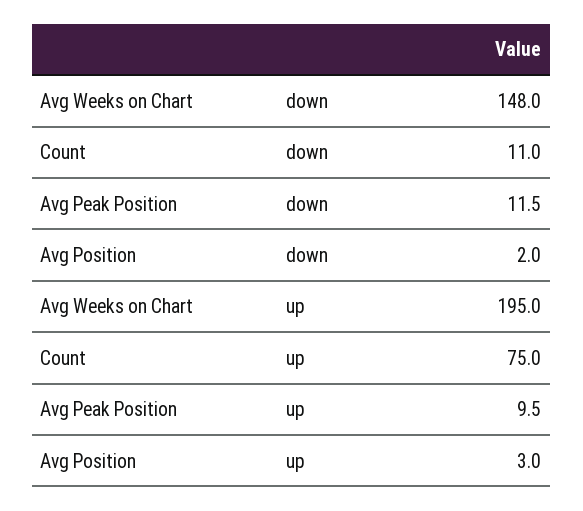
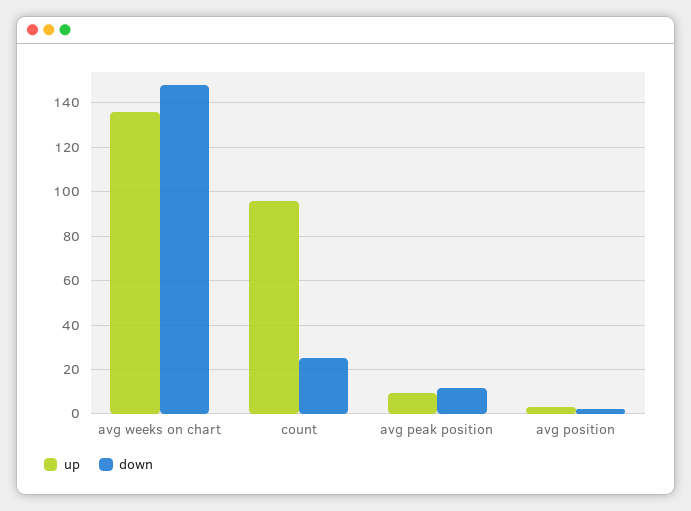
down, Count: 11 -> 25
up, Avg Weeks on Chart: 195 -> 135
up, Count: 75 -> 95

